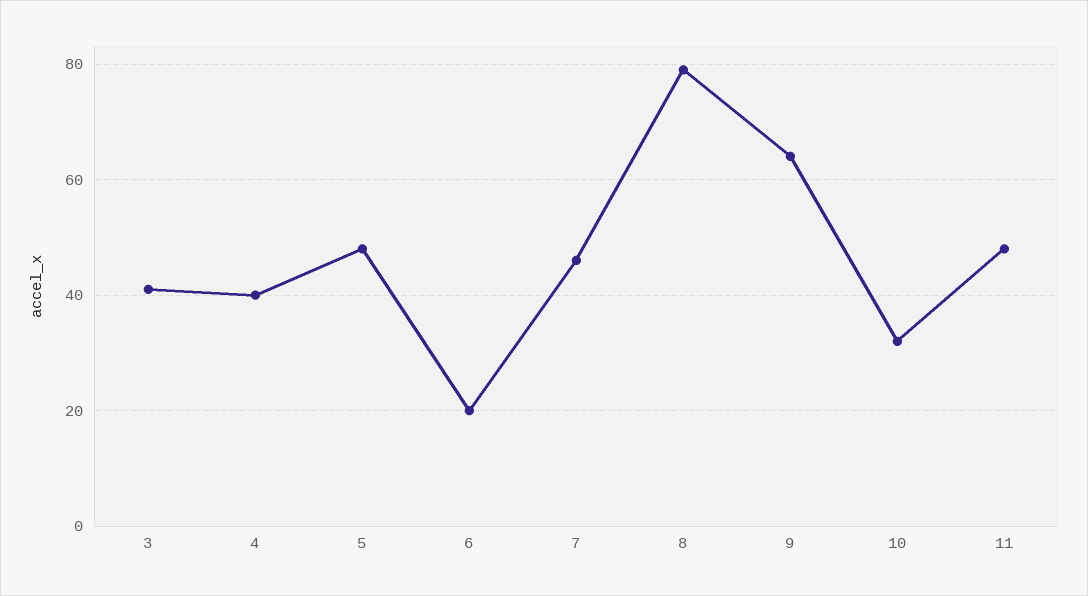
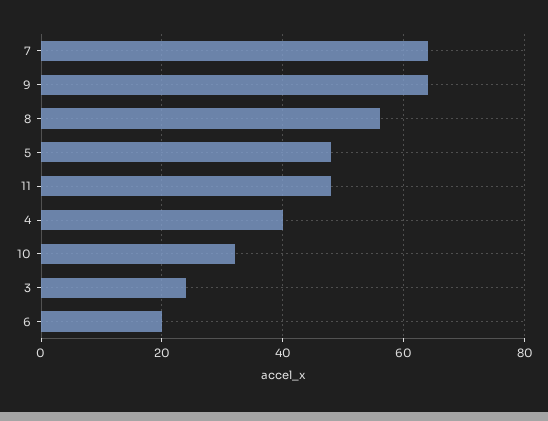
3: 40 -> 25
7: 45 -> 65
8: 80 -> 55

